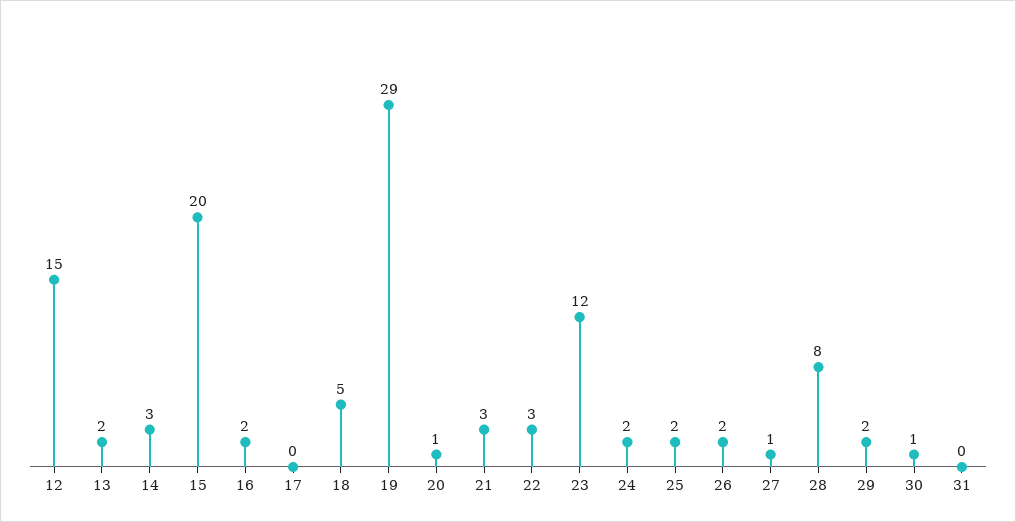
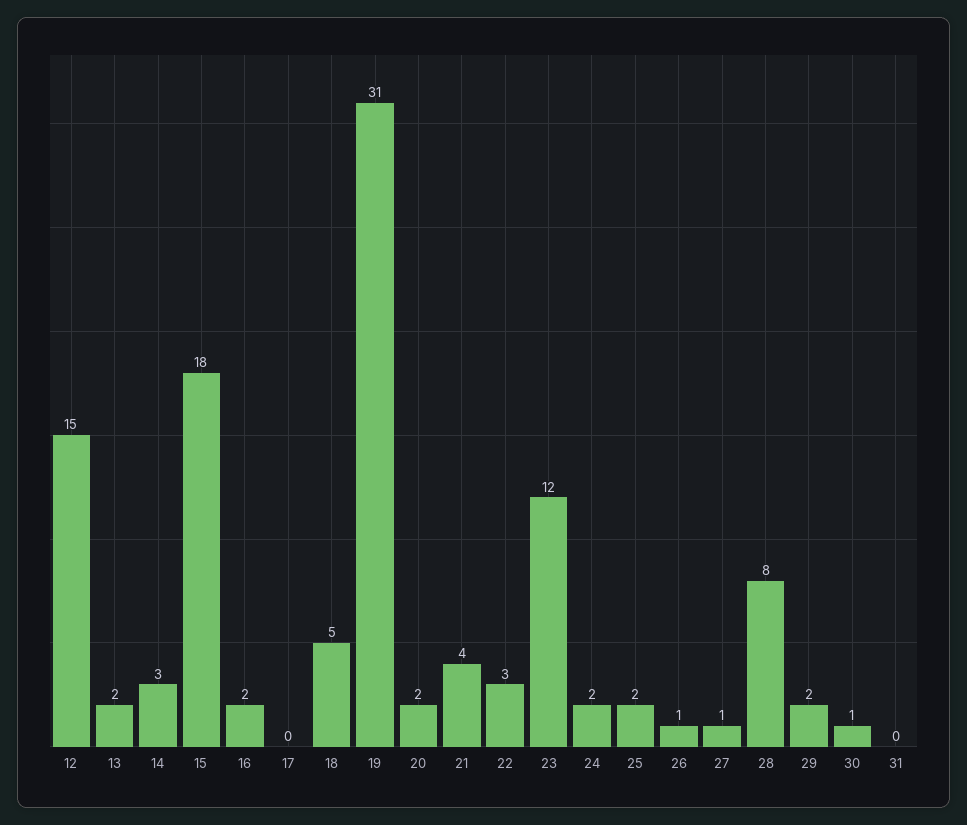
15: 20 -> 18
19: 29 -> 31
20: 1 -> 2
21: 3 -> 4
26: 2 -> 1

